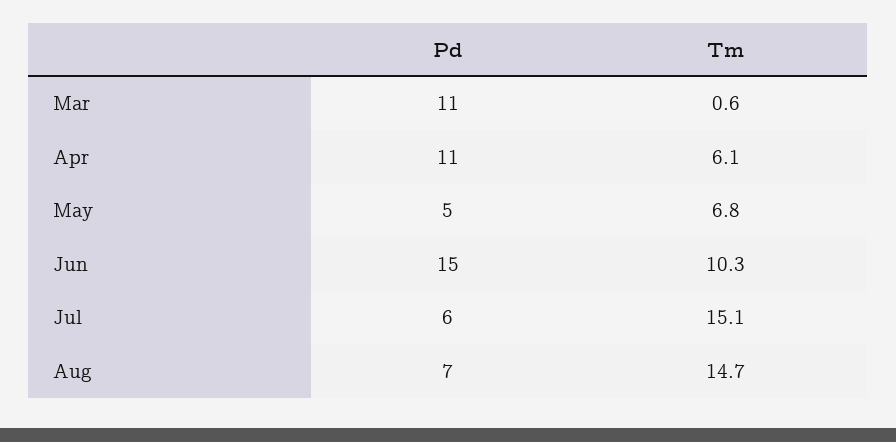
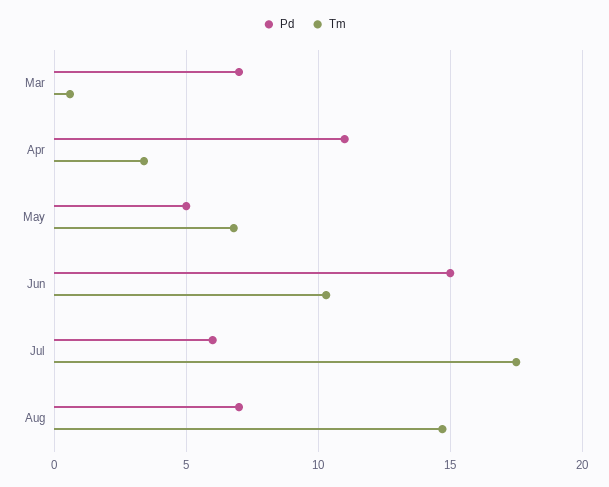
Pd, Mar: 11 -> 7
Tm, Apr: 6.1 -> 3.5
Tm, Jul: 15.1 -> 17.5

